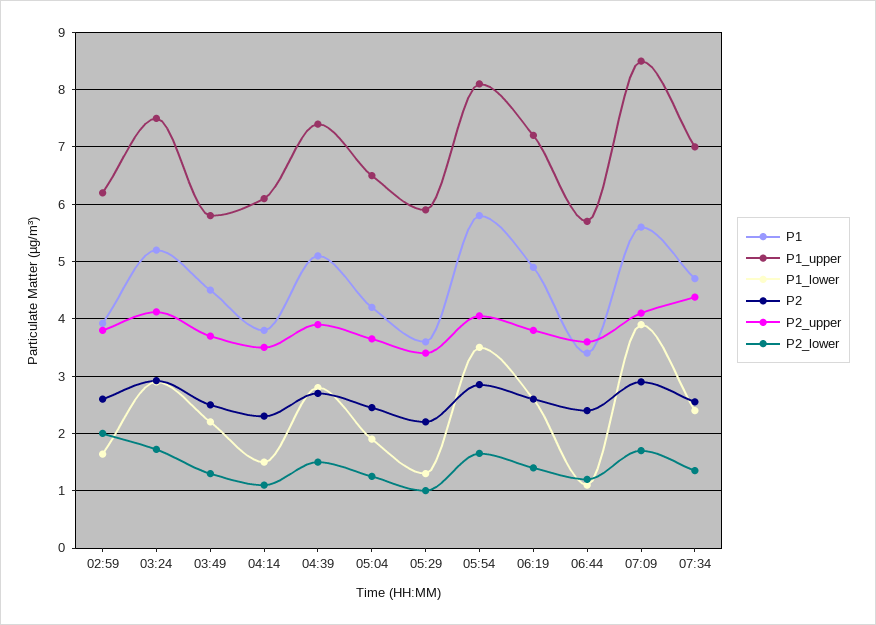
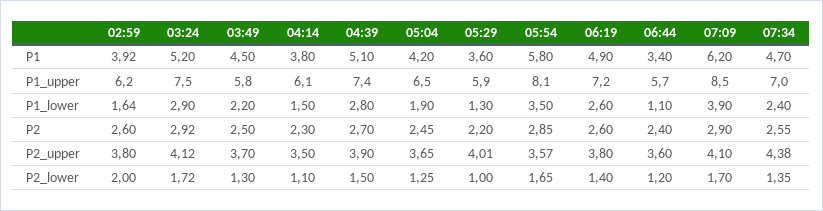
P2_upper, 05:29: 3.4 -> 4.01
P2_upper, 05:54: 4 -> 3.57
P1, 07:09: 5.6 -> 6.2

